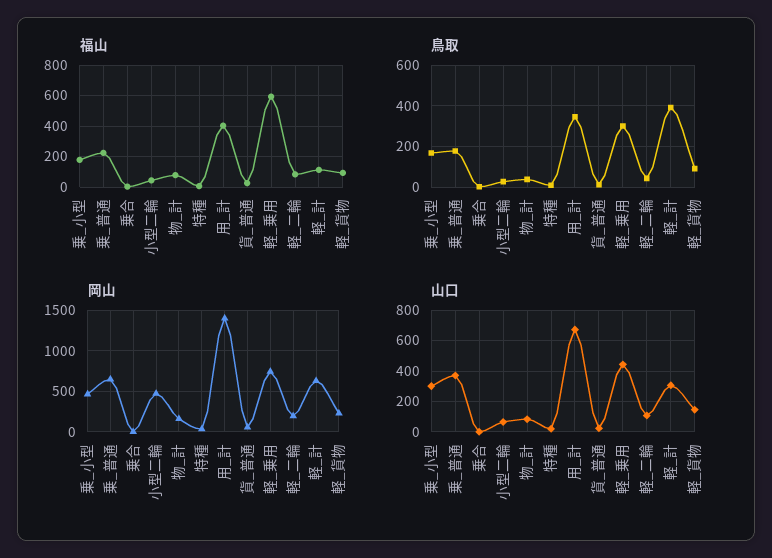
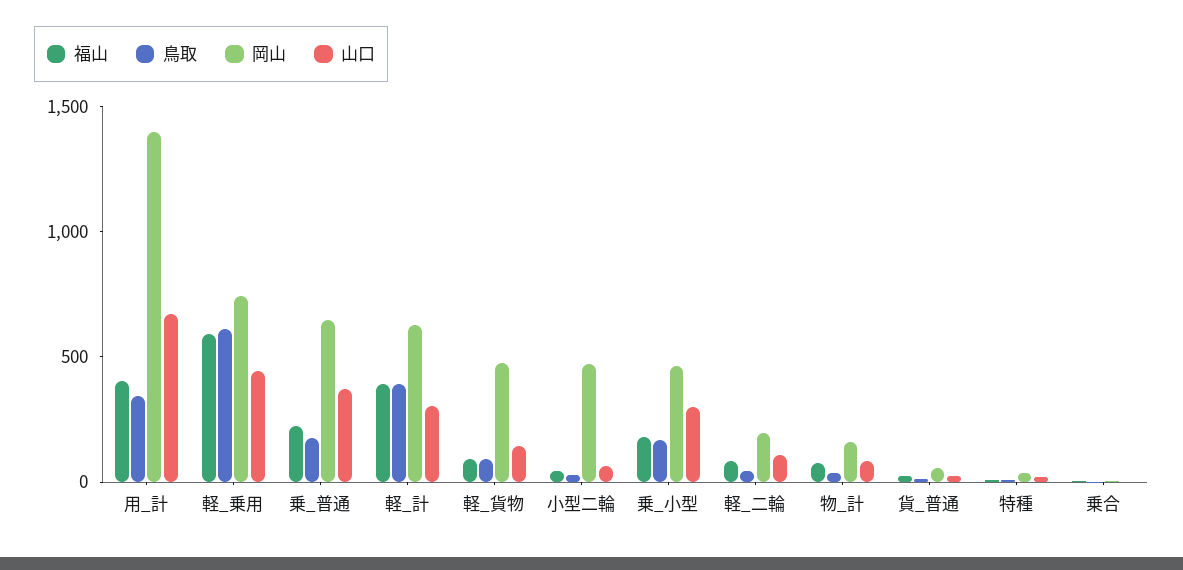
福山, 軽_計: 100 -> 400
鳥取, 軽_乗用: 300 -> 600
岡山, 軽_貨物: 200 -> 500

